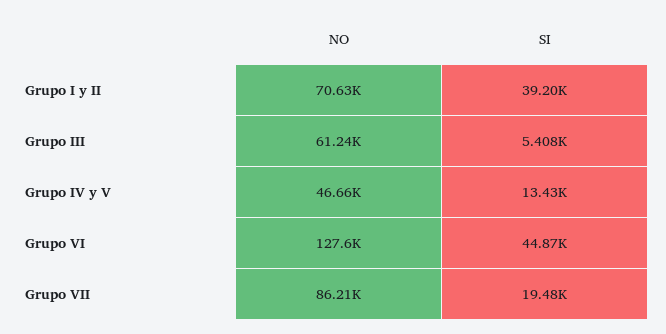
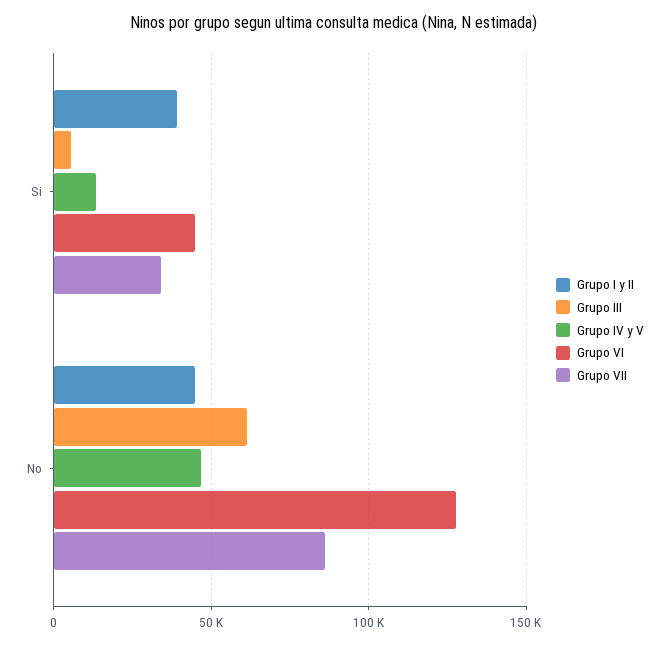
Grupo I y II, NO: 70630 -> 45000
Grupo VII, SI: 19480 -> 35000

